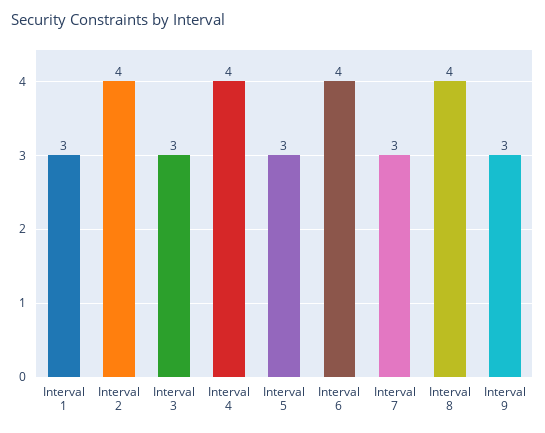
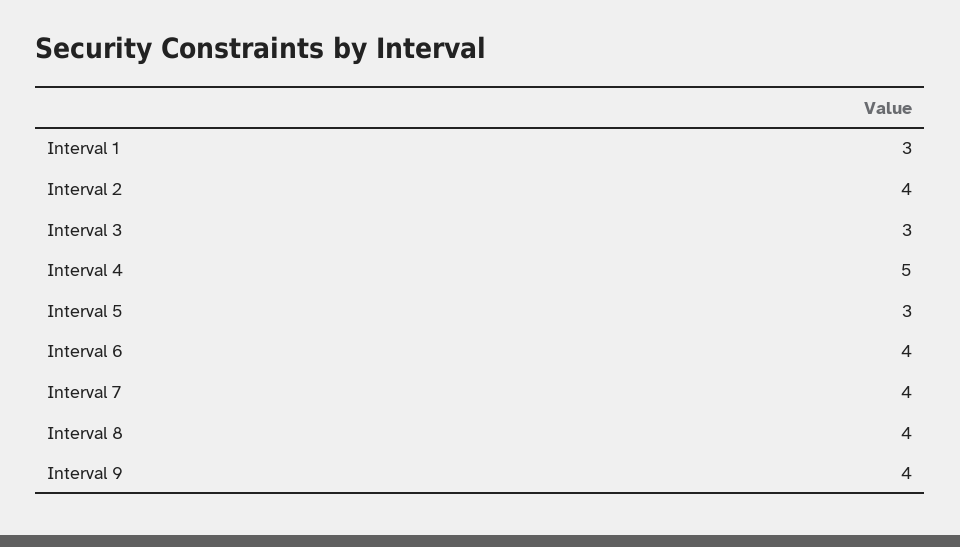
Interval 4: 4 -> 5
Interval 7: 3 -> 4
Interval 9: 3 -> 4

